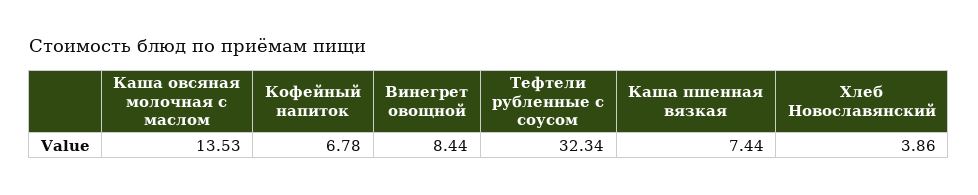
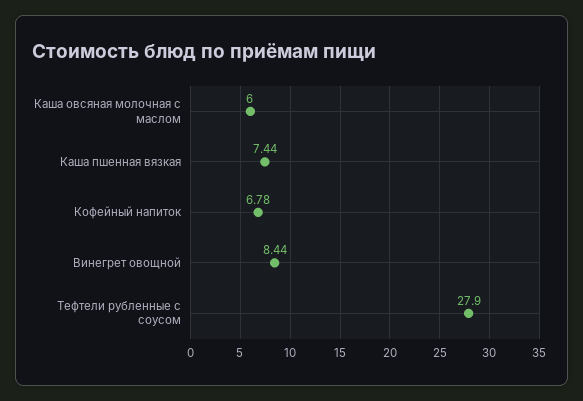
Каша овсяная молочная с маслом: 13.53 -> 6
Тефтели рубленные с соусом: 32.34 -> 27.9
Хлеб Новославянский: 3.86 -> none

